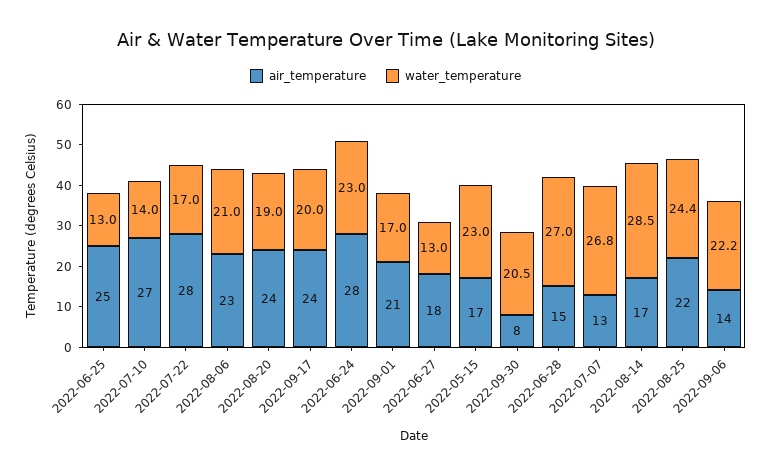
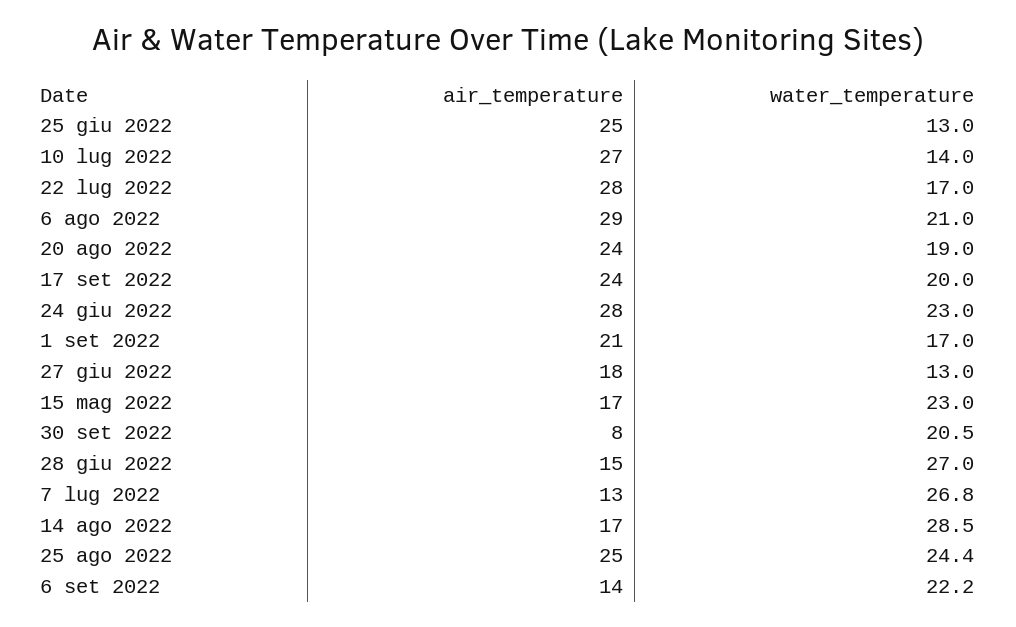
air_temperature, 2022-08-06: 23 -> 29
air_temperature, 2022-08-25: 22 -> 25

